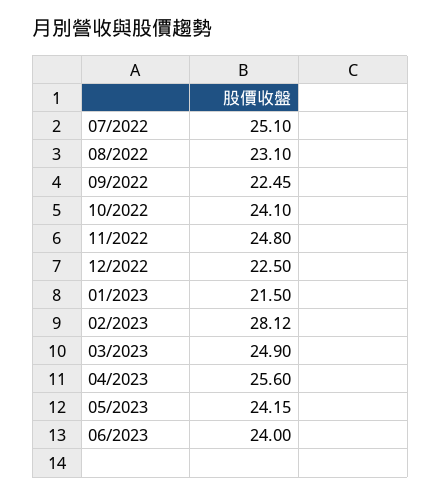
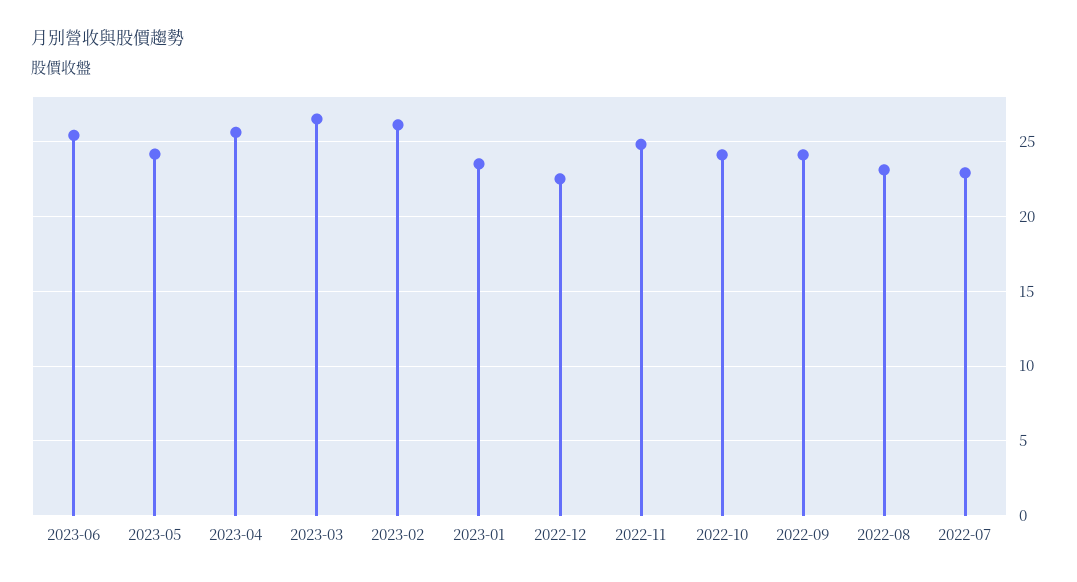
07/2022: 25.1 -> 23
09/2022: 22.45 -> 24
01/2023: 21.5 -> 23.5
02/2023: 28.12 -> 26
03/2023: 24.9 -> 26.5
06/2023: 24 -> 25.5

